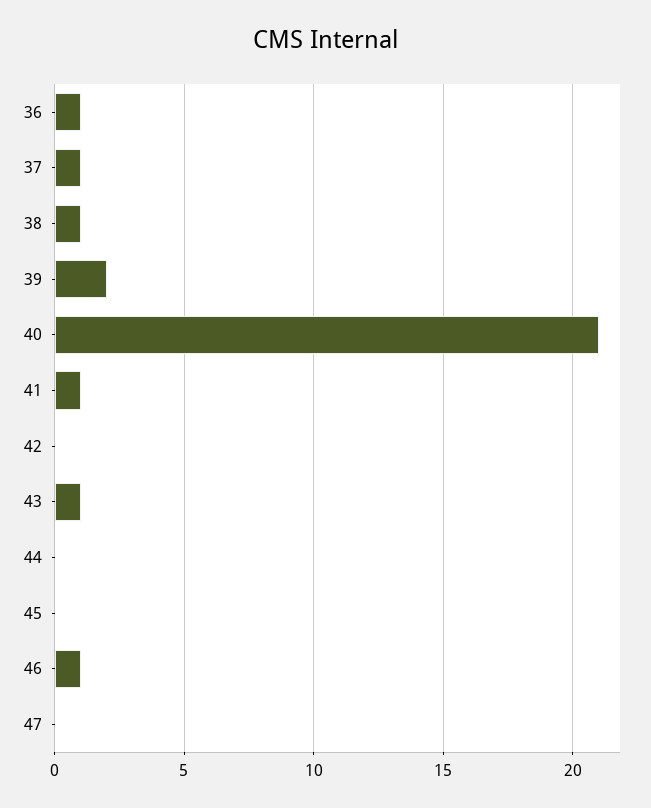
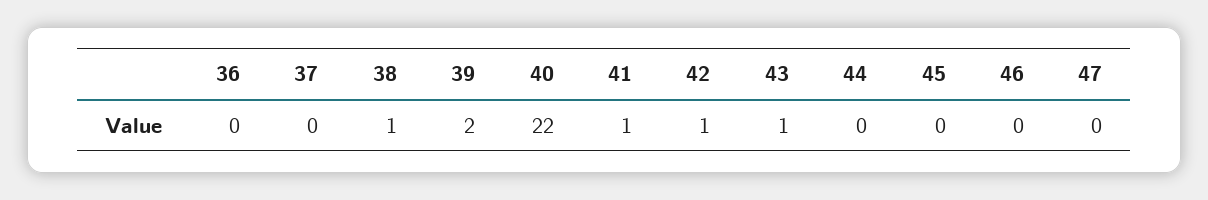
36: 1 -> 0
37: 1 -> 0
40: 21 -> 22
42: 0 -> 1
46: 1 -> 0

